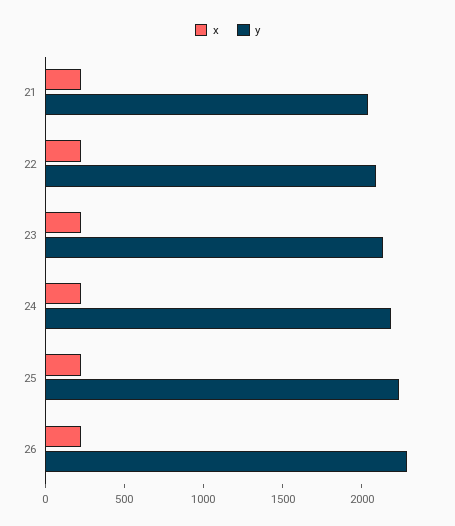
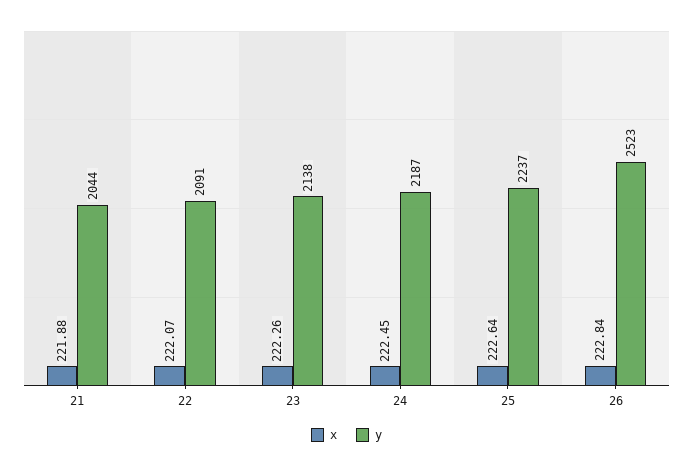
y, 26: 2300 -> 2523

